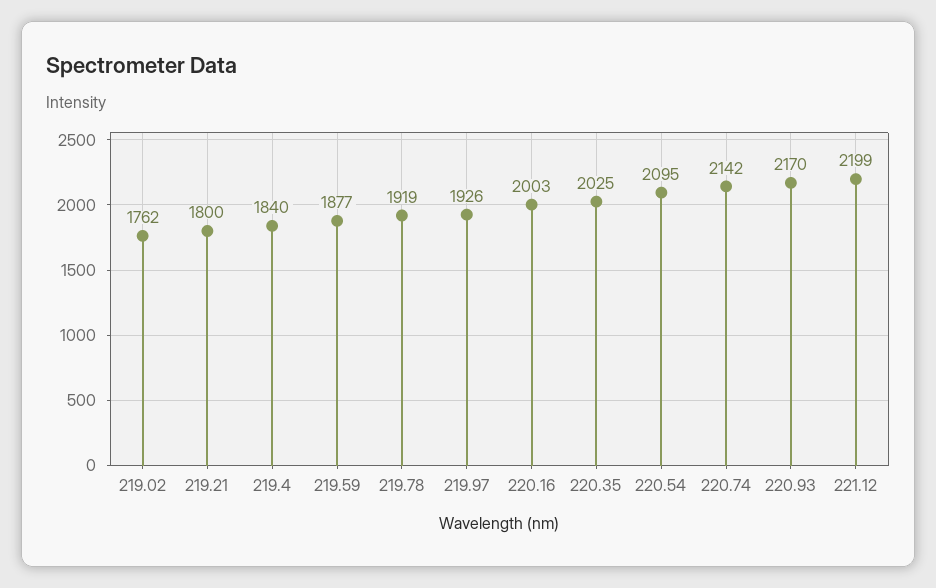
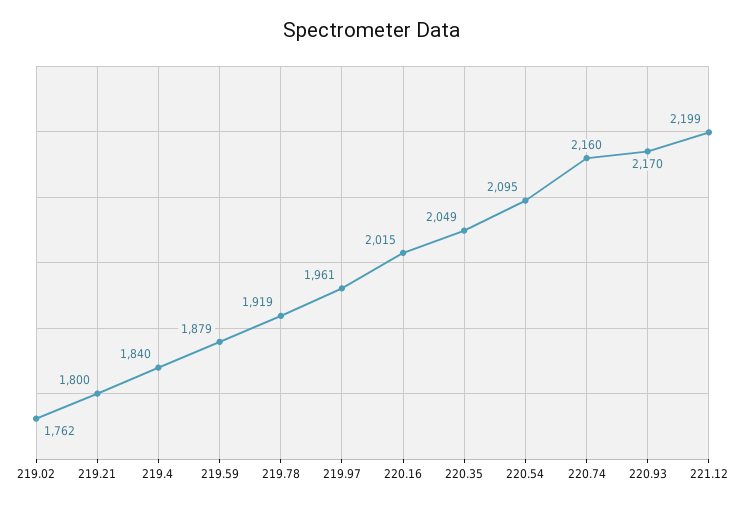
219.59: 1877 -> 1879
219.97: 1926 -> 1961
220.16: 2003 -> 2015
220.35: 2025 -> 2049
220.74: 2142 -> 2160

